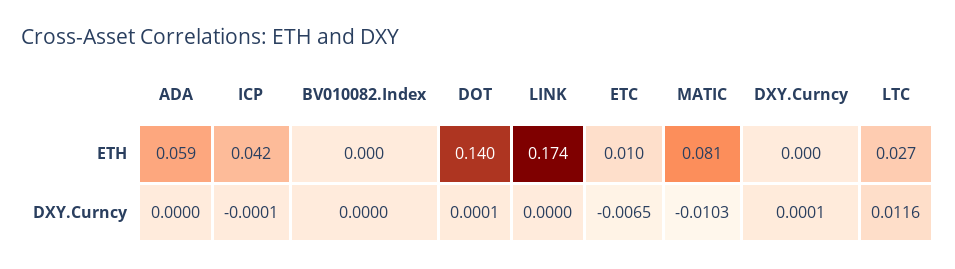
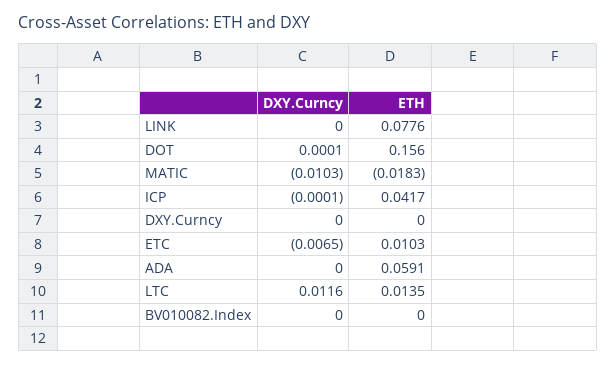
DOT, ETH: 0.14 -> 0.156
LINK, ETH: 0.174 -> 0.0776
MATIC, ETH: 0.081 -> -0.0183
LTC, ETH: 0.027 -> 0.0135
DXY.Curncy, DXY.Curncy: 0.0001 -> 0

